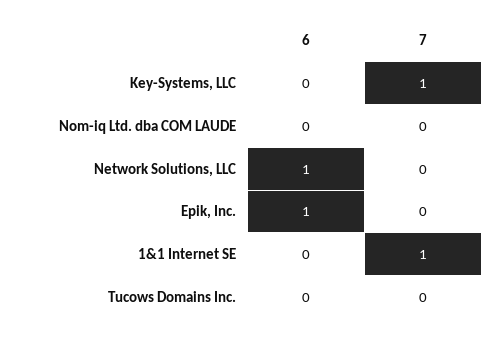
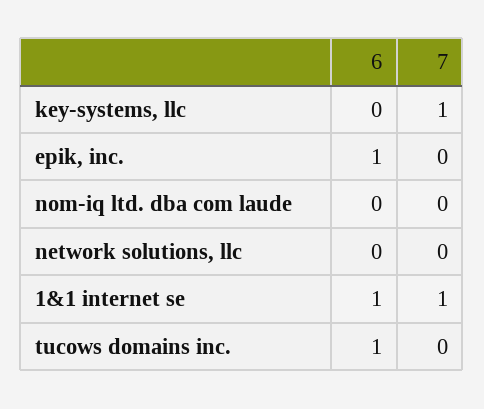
6, Network Solutions, LLC: 1 -> 0
6, 1&1 Internet SE: 0 -> 1
6, Tucows Domains Inc.: 0 -> 1

